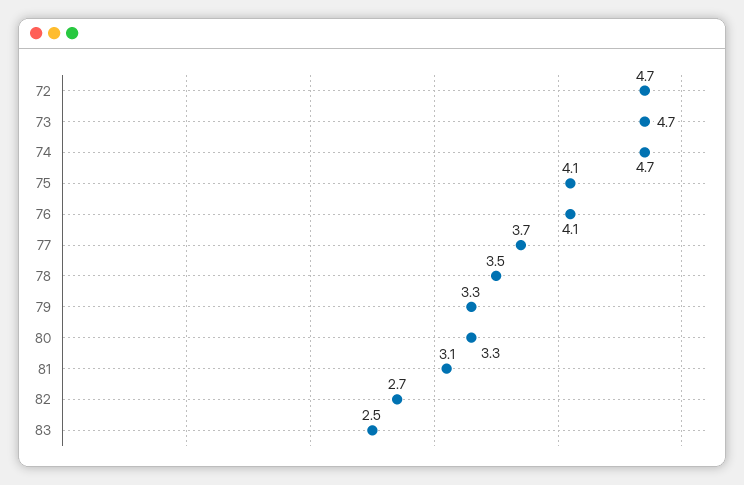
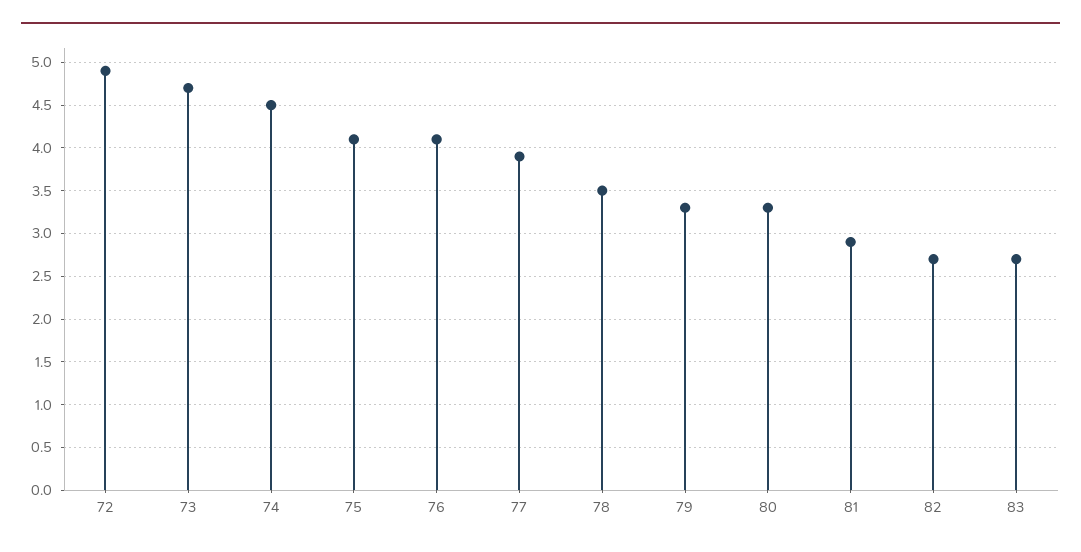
72: 4.7 -> 4.9
74: 4.7 -> 4.5
77: 3.7 -> 3.9
81: 3.1 -> 2.9
83: 2.5 -> 2.7

